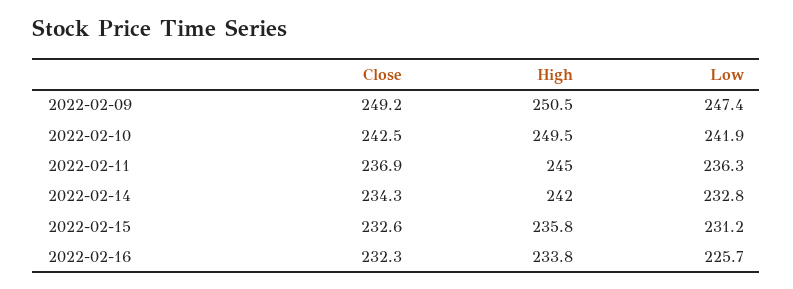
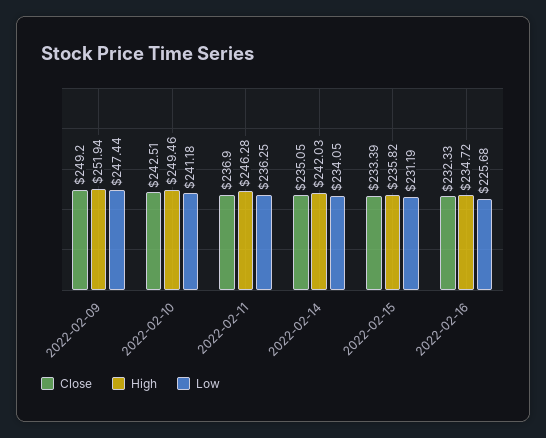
High, 2022-02-09: 250.5 -> 251.94
Low, 2022-02-10: 241.9 -> 241.18
High, 2022-02-11: 245 -> 246.28
Close, 2022-02-14: 234.3 -> 235.05
Low, 2022-02-14: 232.8 -> 234.05
Close, 2022-02-15: 232.6 -> 233.39
High, 2022-02-16: 233.8 -> 234.72

